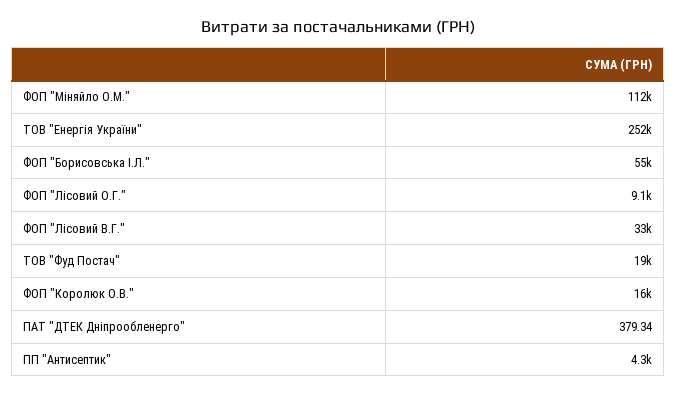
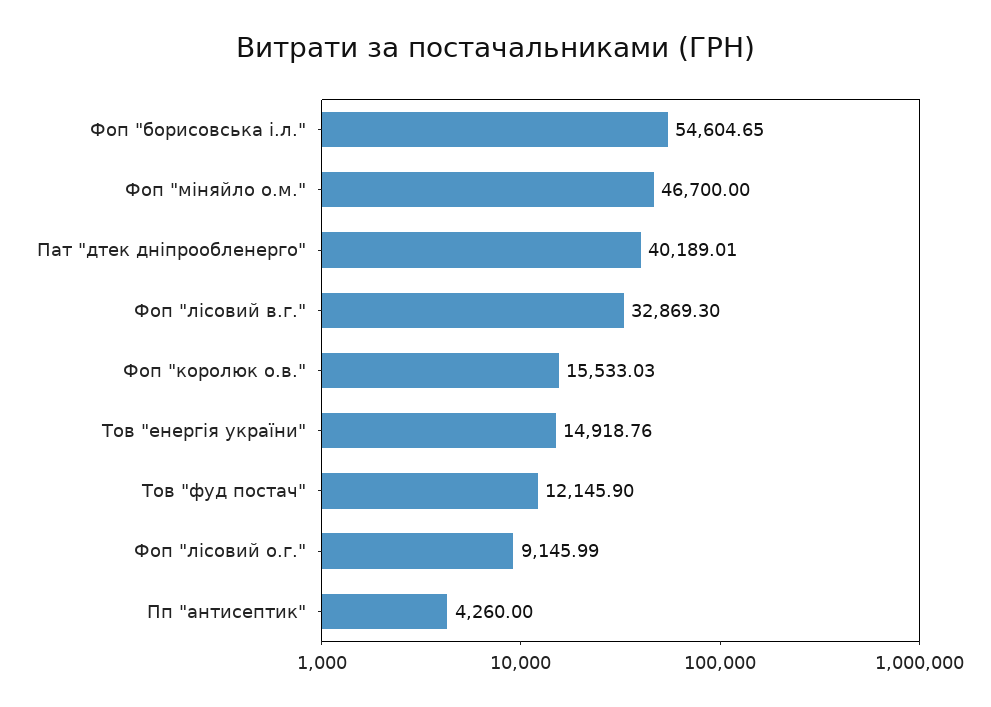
ФОП "Міняйло О.М.": 112000 -> 46700
ТОВ "Енергія України": 252000 -> 14918.76
ТОВ "Фуд Постач": 19000 -> 12145.9
ПАТ "ДТЕК Дніпрообленерго": 379.34 -> 40189.01

